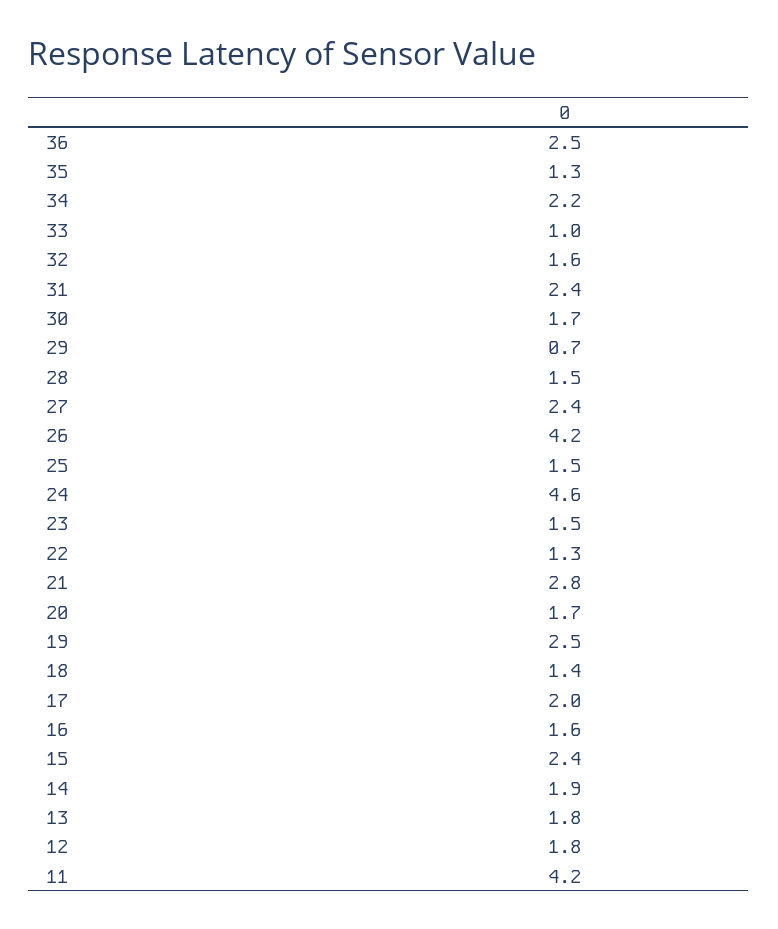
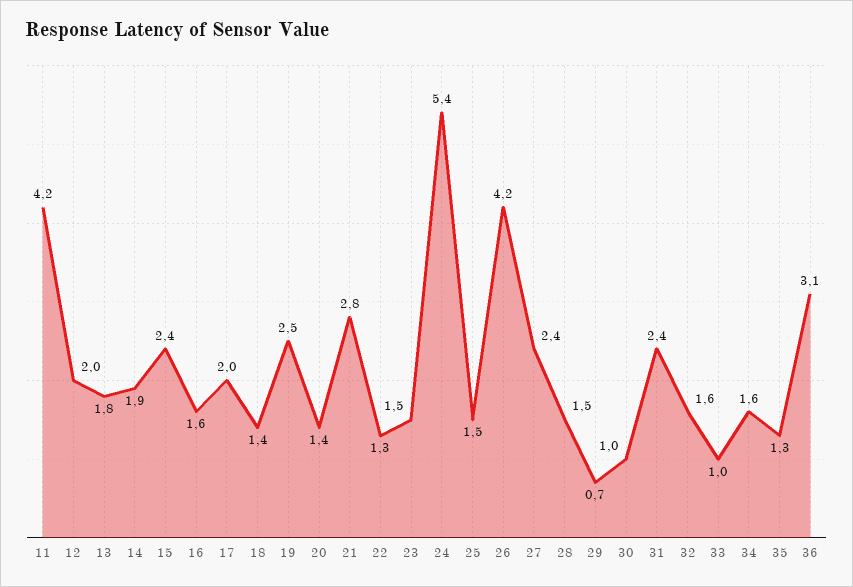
36: 2.5 -> 3.1
34: 2.2 -> 1.6
30: 1.7 -> 1
24: 4.6 -> 5.4
20: 1.7 -> 1.4
12: 1.8 -> 2

